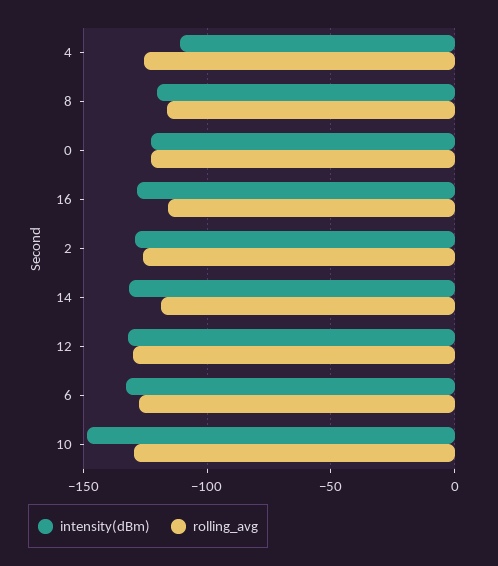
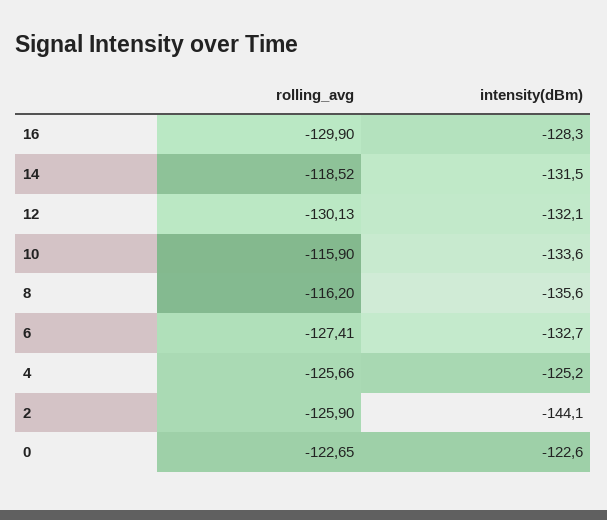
intensity(dBm), 4: -110 -> -125.2
intensity(dBm), 8: -120 -> -135.6
rolling_avg, 16: -115 -> -129.9
intensity(dBm), 2: -130 -> -144.1
intensity(dBm), 10: -150 -> -133.6
rolling_avg, 10: -130 -> -115.9

